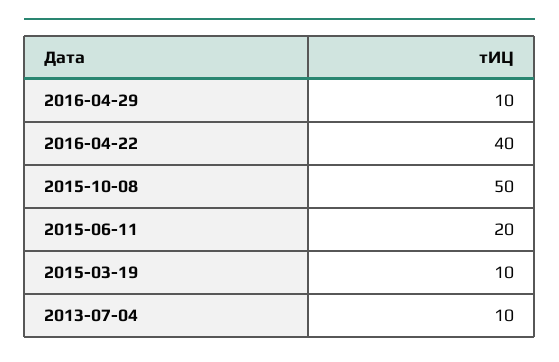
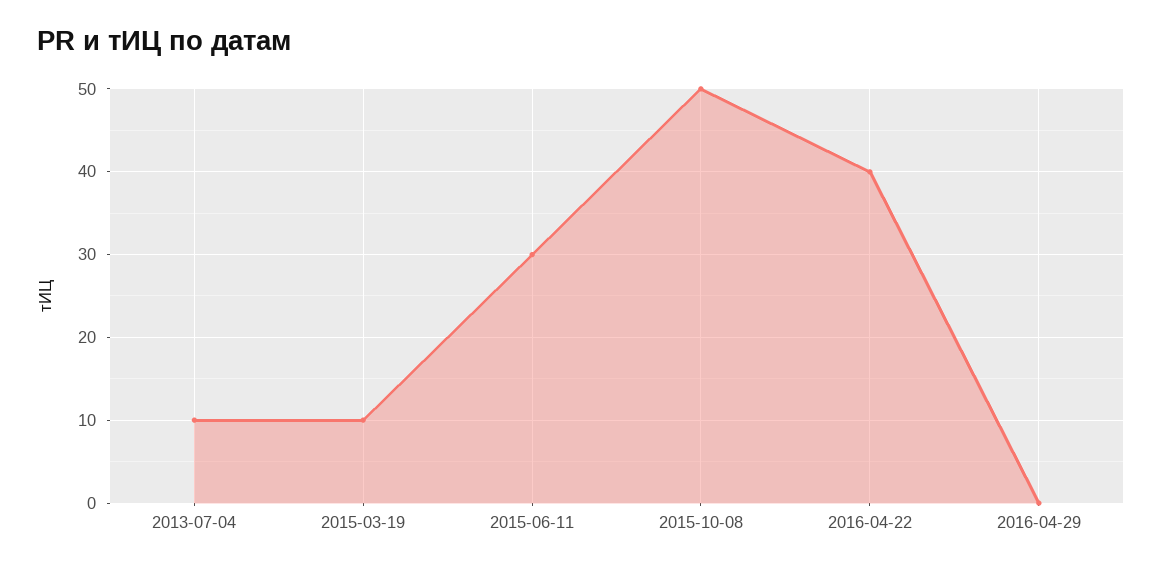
2016-04-29: 10 -> 0
2015-06-11: 20 -> 30

